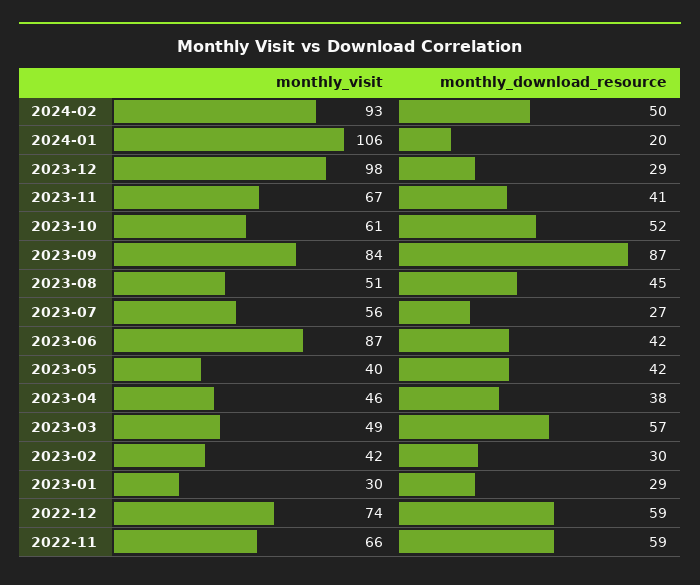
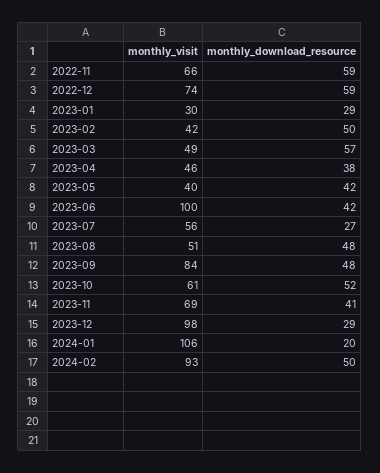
monthly_visit, 2023-11: 67 -> 69
monthly_download_resource, 2023-09: 87 -> 48
monthly_download_resource, 2023-08: 45 -> 48
monthly_visit, 2023-06: 87 -> 100
monthly_download_resource, 2023-02: 30 -> 50

